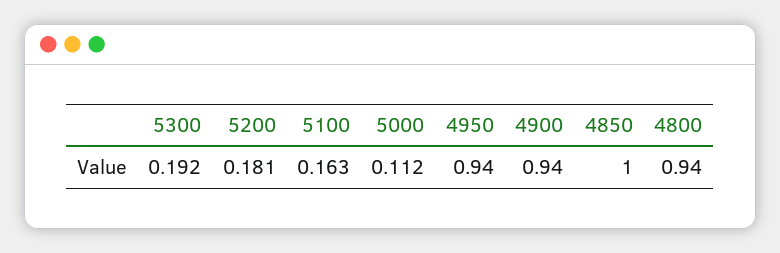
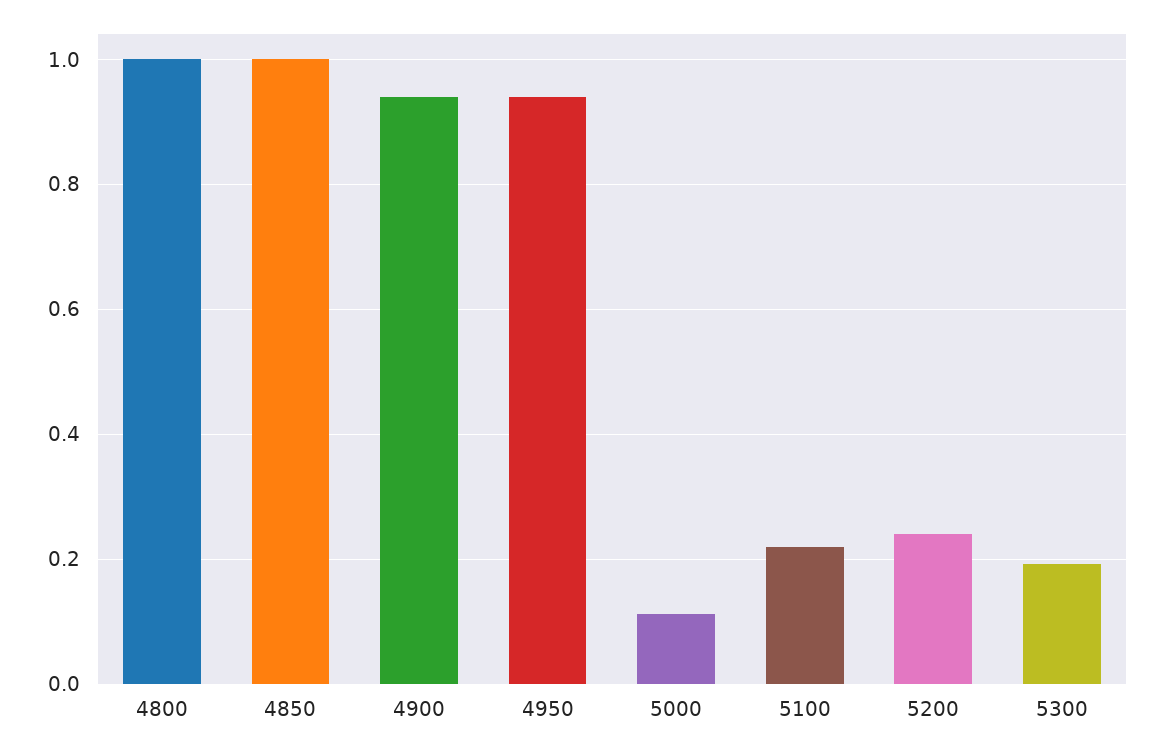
5200: 0.181 -> 0.24
5100: 0.163 -> 0.22
4800: 0.94 -> 1

